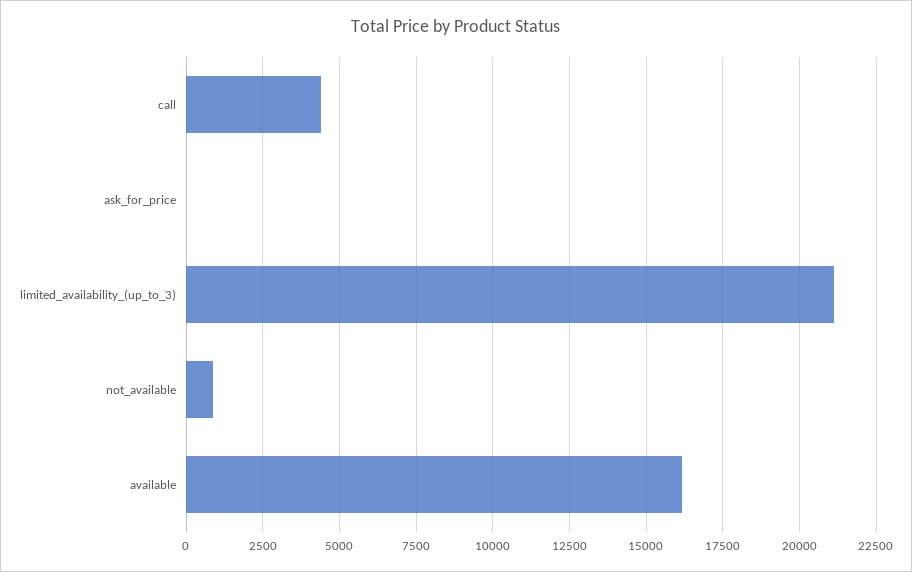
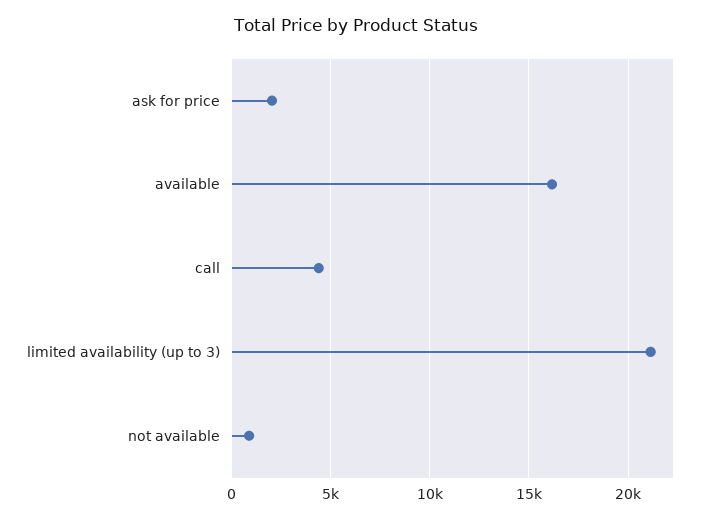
ask_for_price: 0 -> 2000

